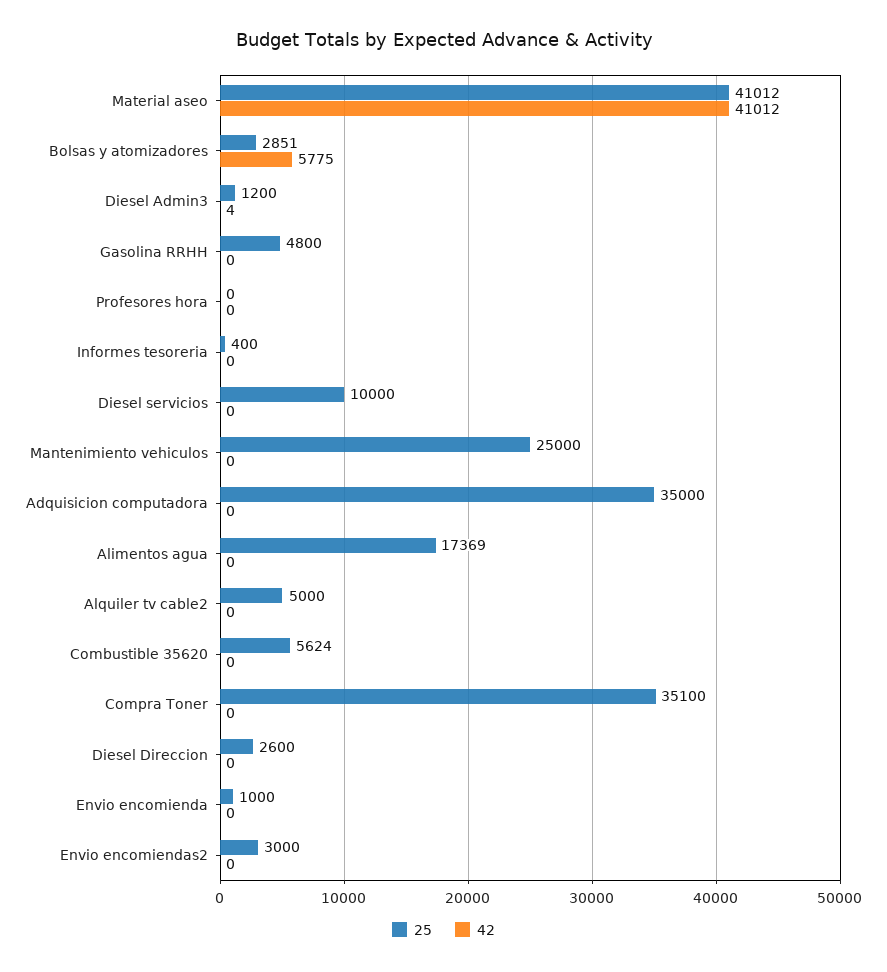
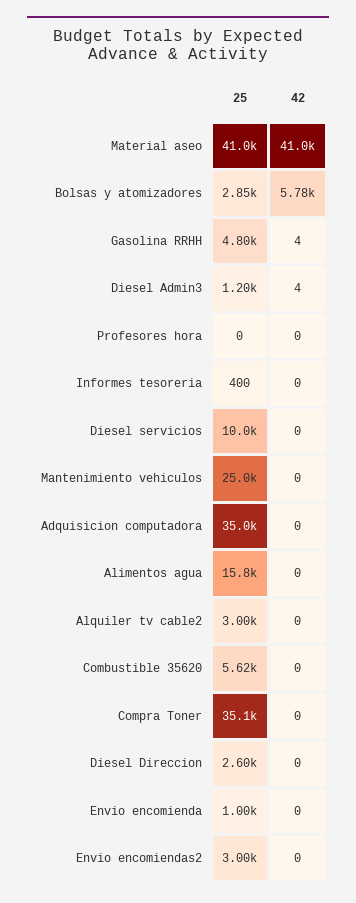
42, Gasolina RRHH: 0 -> 4
25, Alimentos agua: 17369 -> 15800
25, Alquiler tv cable2: 5000 -> 3000

